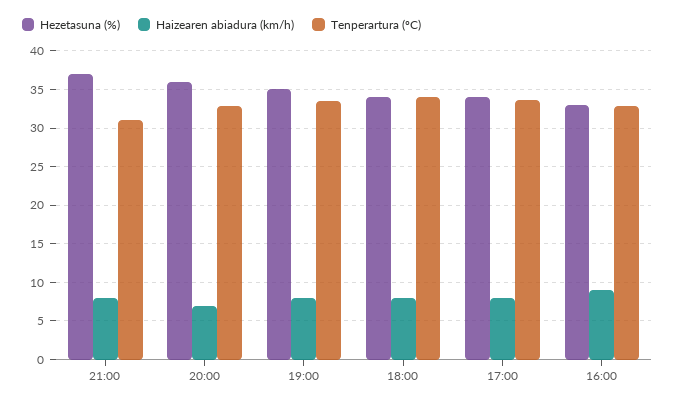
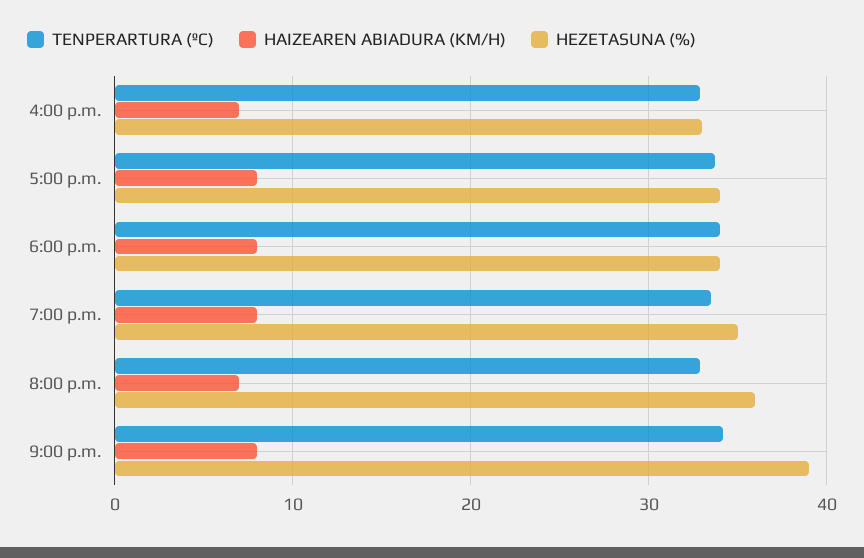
Hezetasuna (%), 21:00: 37 -> 39
Tenperartura (ºC), 21:00: 31 -> 34
Haizearen abiadura (km/h), 16:00: 9 -> 7

